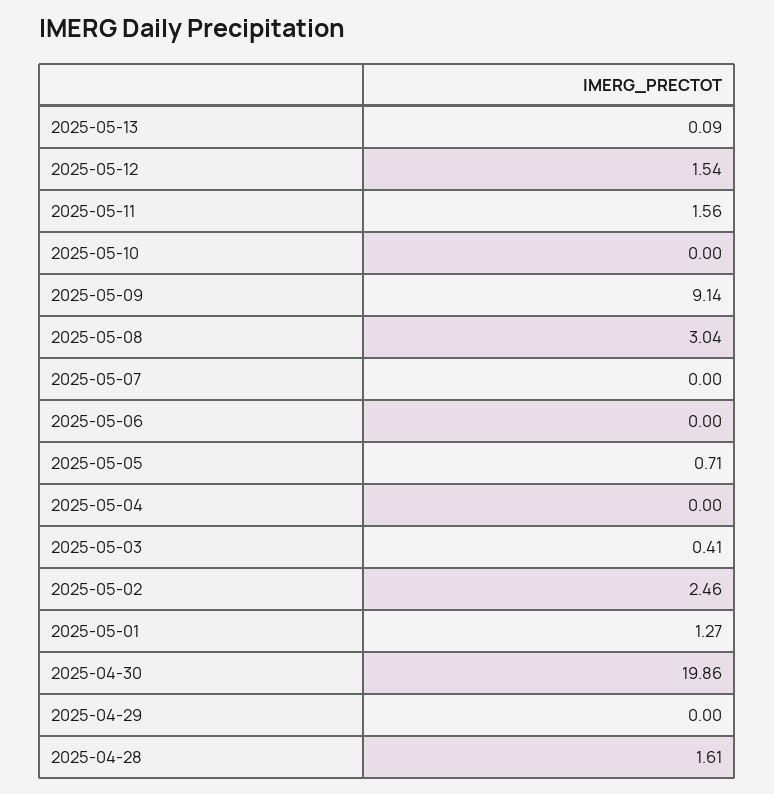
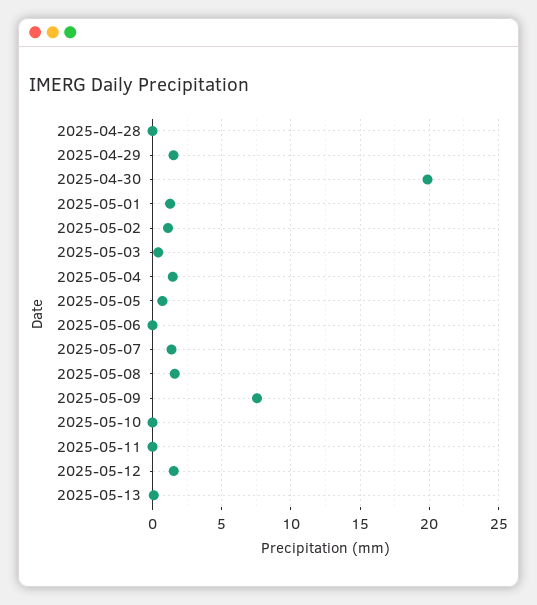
2025-05-11: 1.56 -> 0
2025-05-09: 9.14 -> 7.5
2025-05-08: 3.04 -> 1.5
2025-05-07: 0 -> 1.5
2025-05-04: 0 -> 1.5
2025-05-02: 2.46 -> 1
2025-04-29: 0 -> 1.5
2025-04-28: 1.61 -> 0

